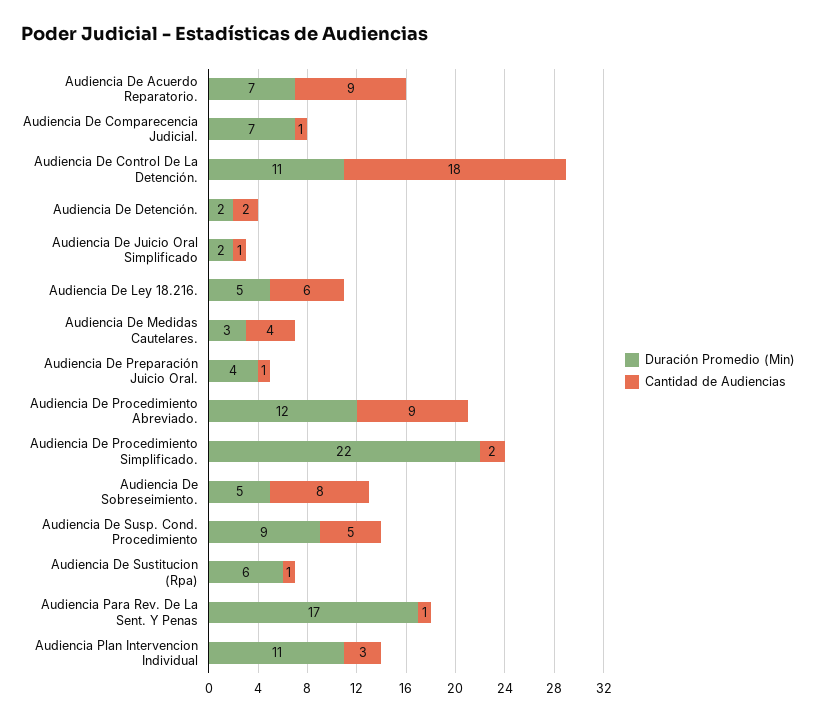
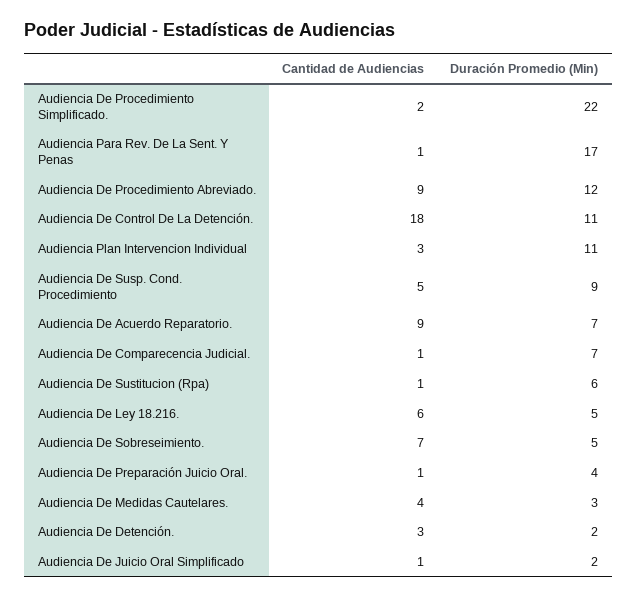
Cantidad de Audiencias, Audiencia De Detención.: 2 -> 3
Cantidad de Audiencias, Audiencia De Sobreseimiento.: 8 -> 7

